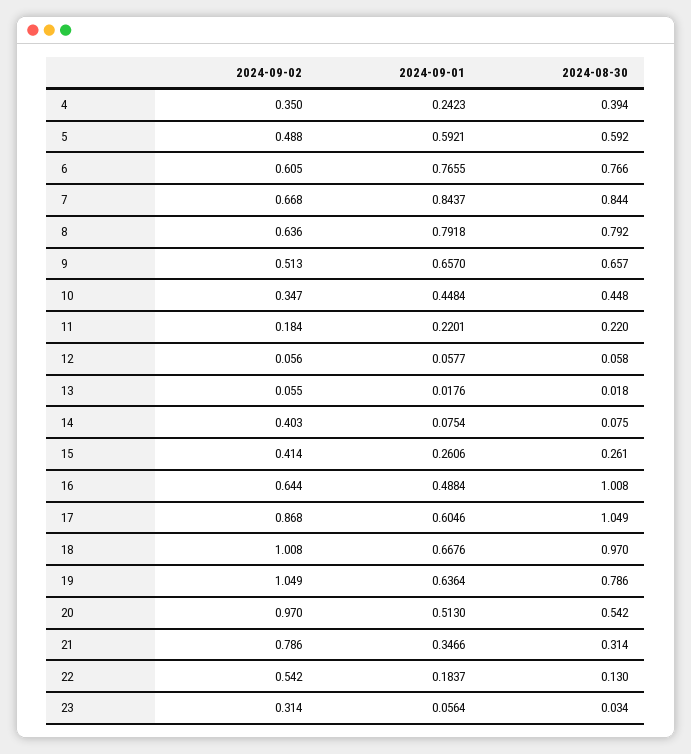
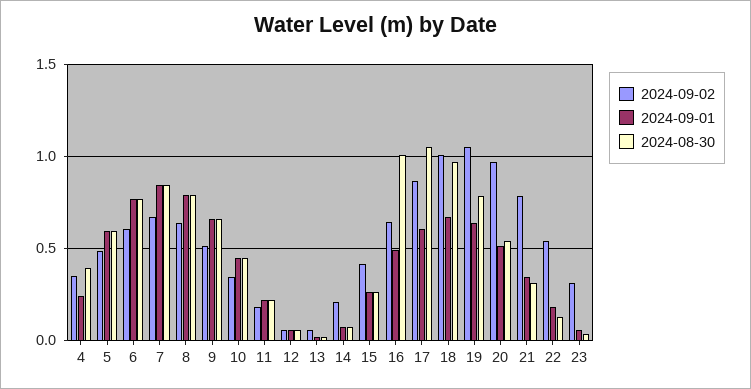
2024-09-02, 14: 0.403 -> 0.2

